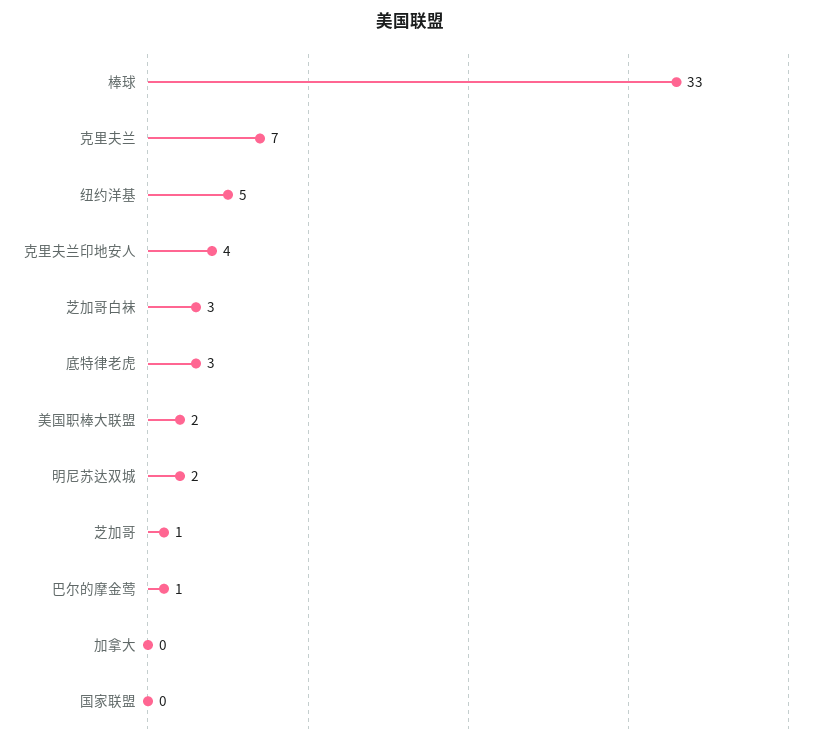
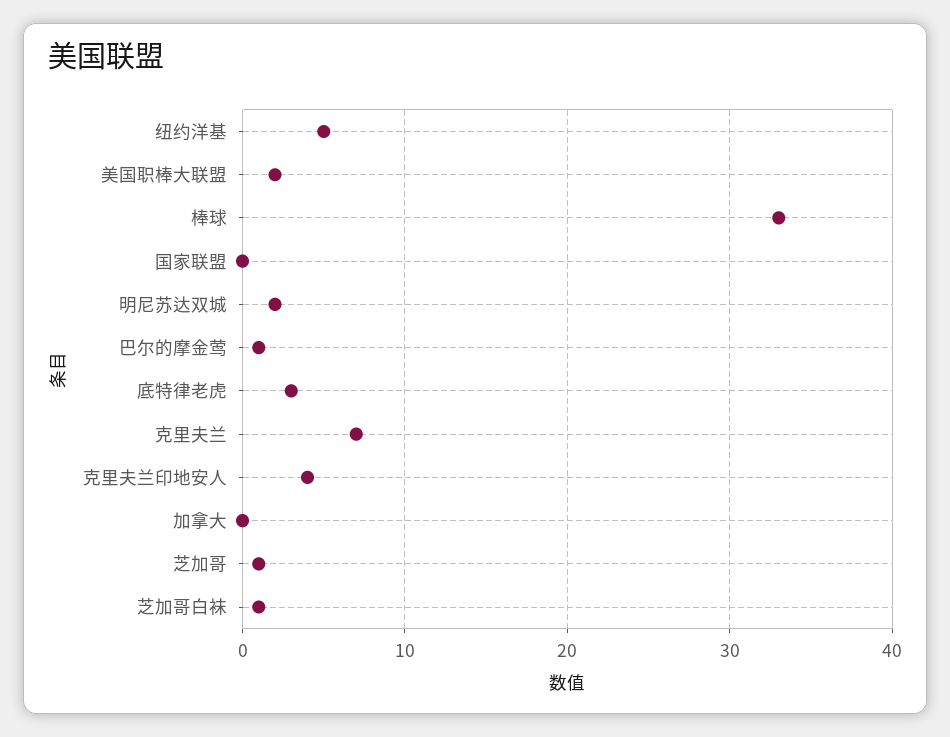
芝加哥白袜: 3 -> 1

